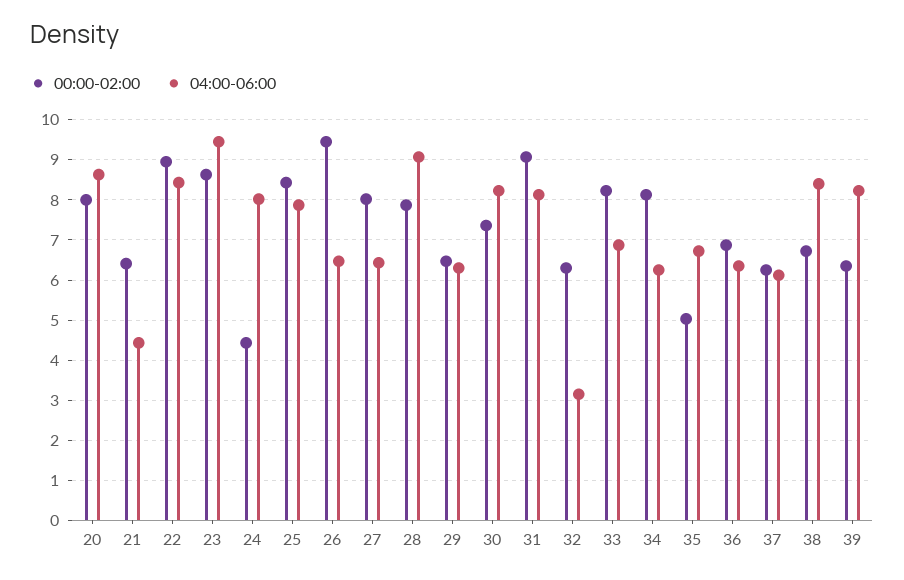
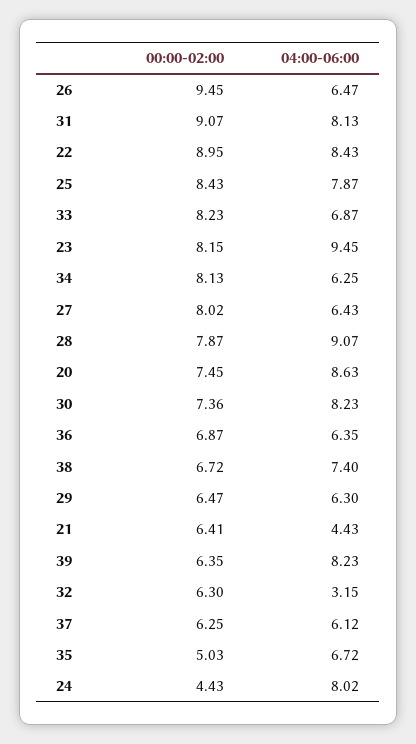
00:00-02:00, 20: 8 -> 7.45
00:00-02:00, 23: 8.6 -> 8.15
04:00-06:00, 38: 8.4 -> 7.4

